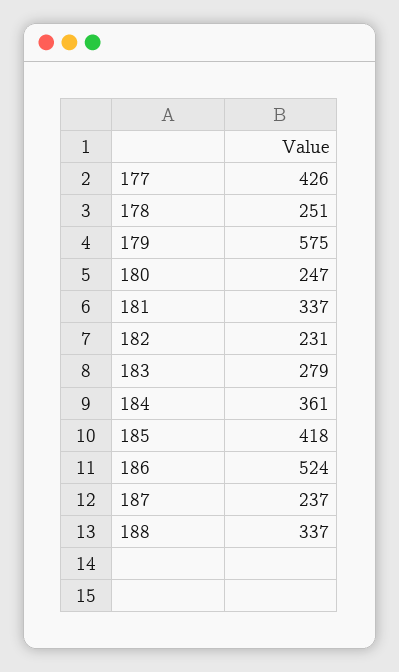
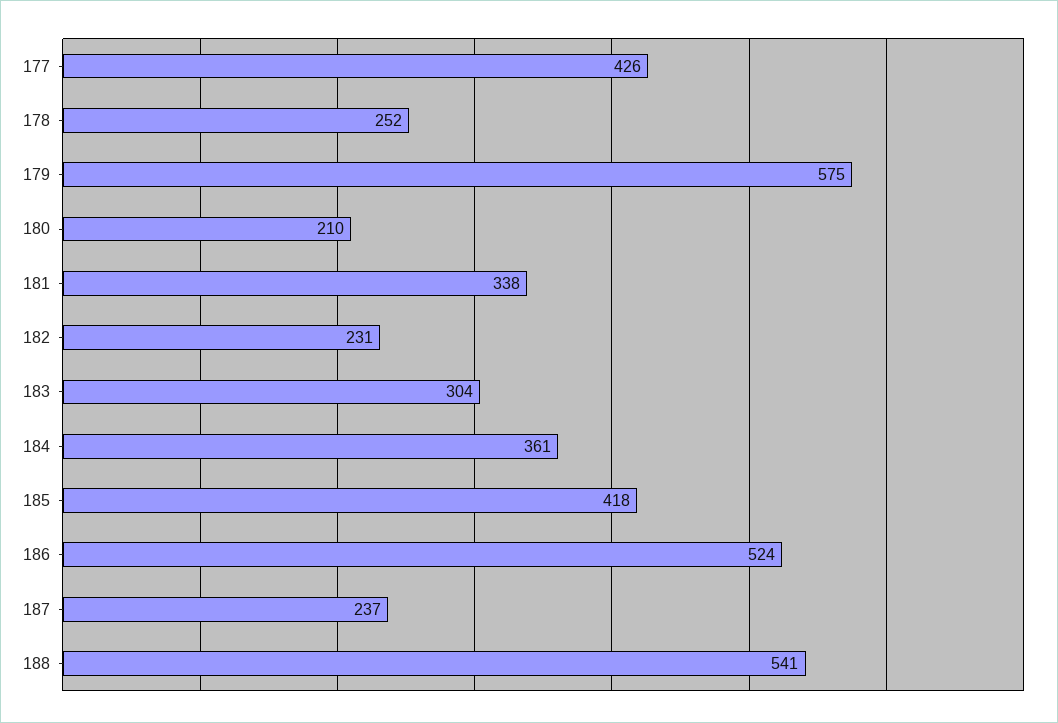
178: 251 -> 252
180: 247 -> 210
181: 337 -> 338
183: 279 -> 304
188: 337 -> 541

